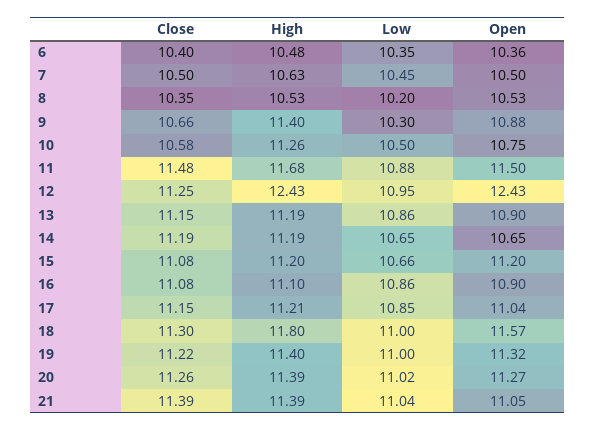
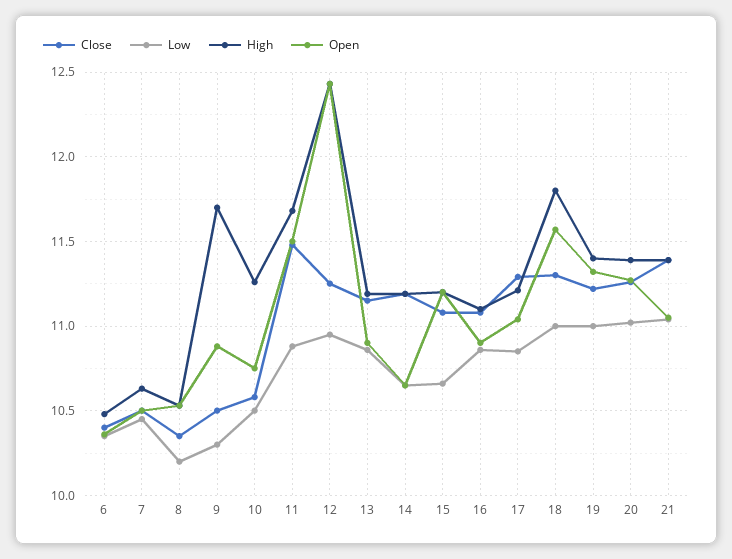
Close, 9: 10.66 -> 10.5
High, 9: 11.4 -> 11.7
Close, 17: 11.15 -> 11.3

